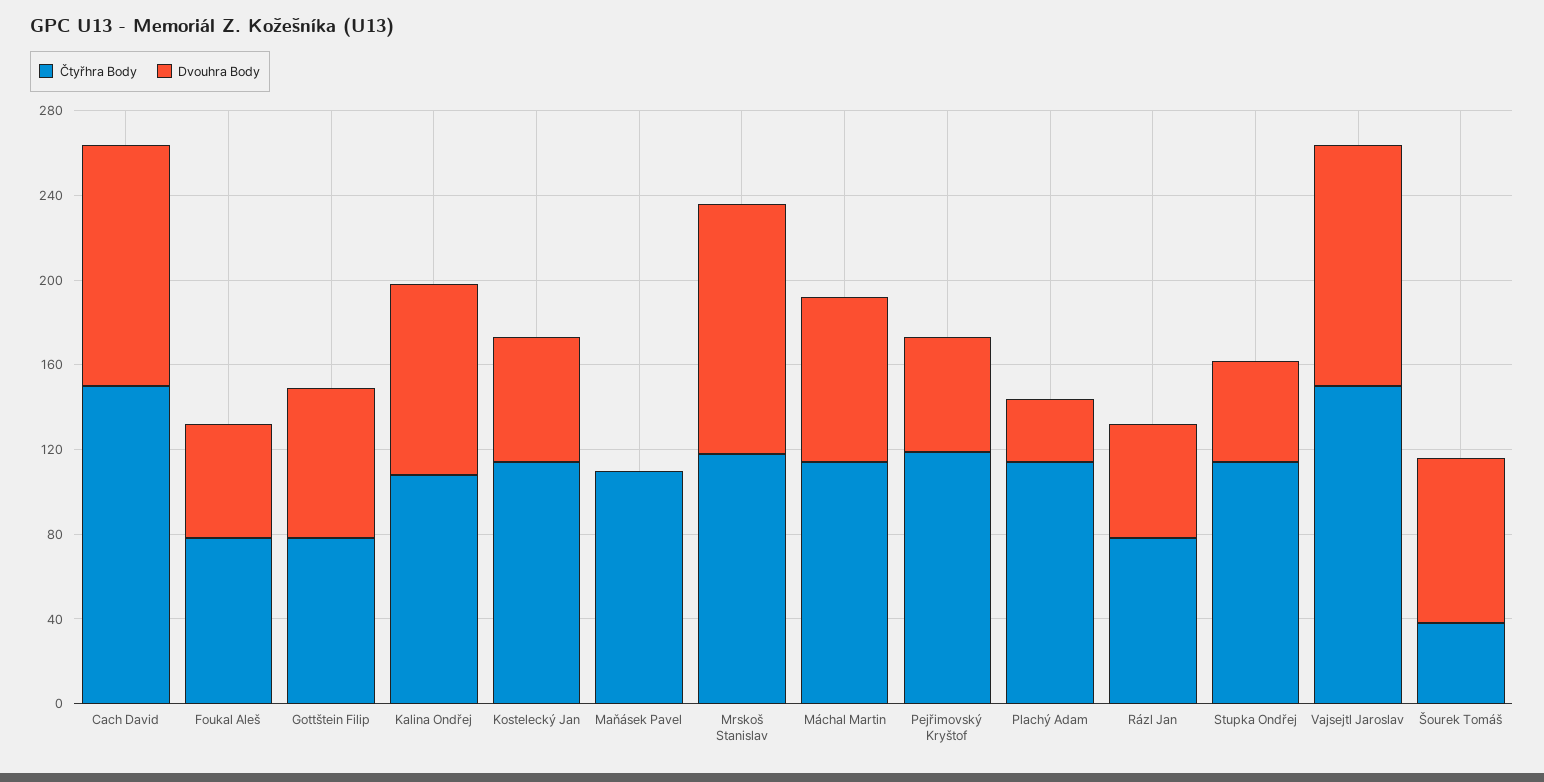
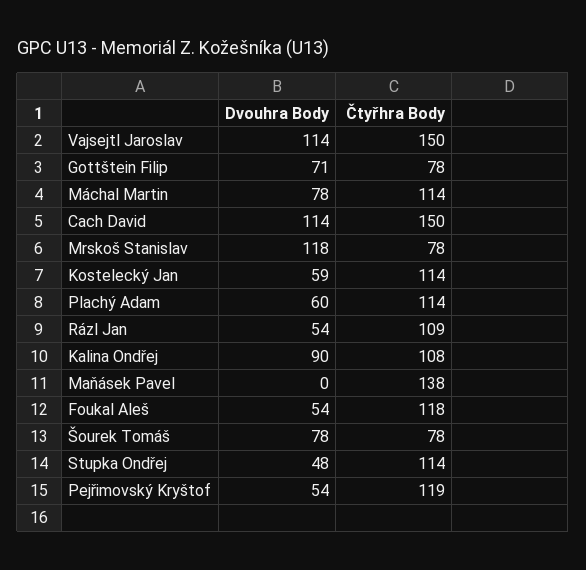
Čtyřhra Body, Foukal Aleš: 80 -> 118
Čtyřhra Body, Maňásek Pavel: 110 -> 138
Čtyřhra Body, Mrskoš Stanislav: 120 -> 78
Dvouhra Body, Plachý Adam: 30 -> 60
Čtyřhra Body, Rázl Jan: 80 -> 109
Čtyřhra Body, Šourek Tomáš: 40 -> 78

